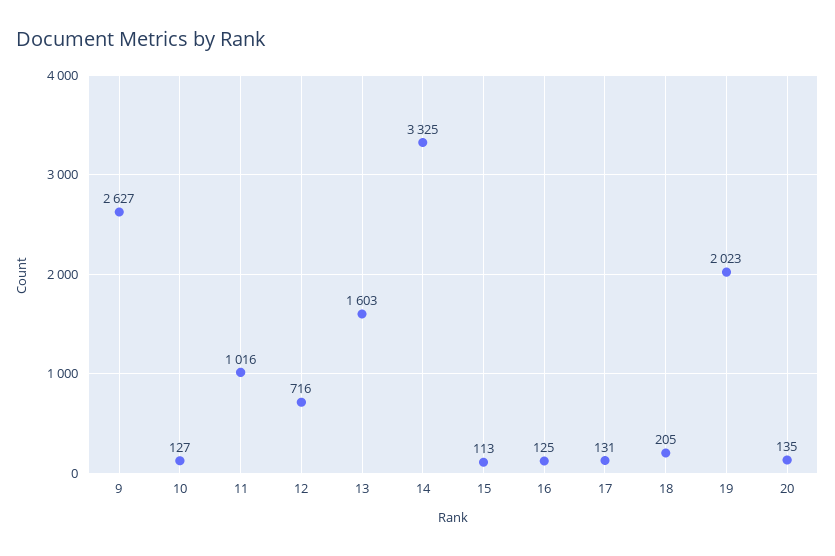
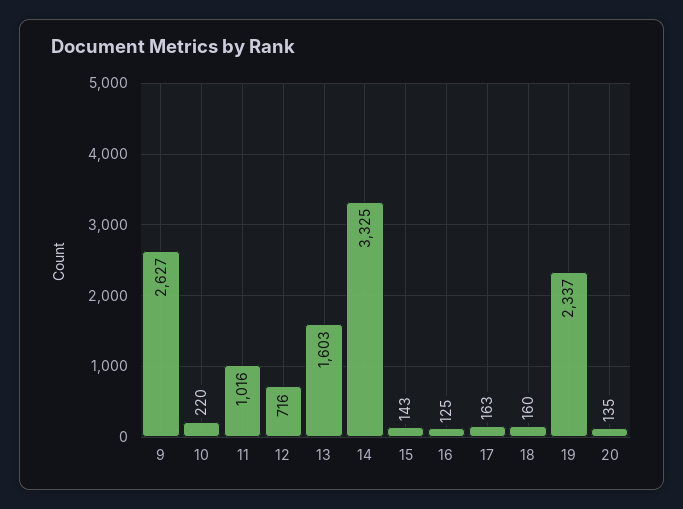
10: 127 -> 220
15: 113 -> 143
17: 131 -> 163
18: 205 -> 160
19: 2023 -> 2337

